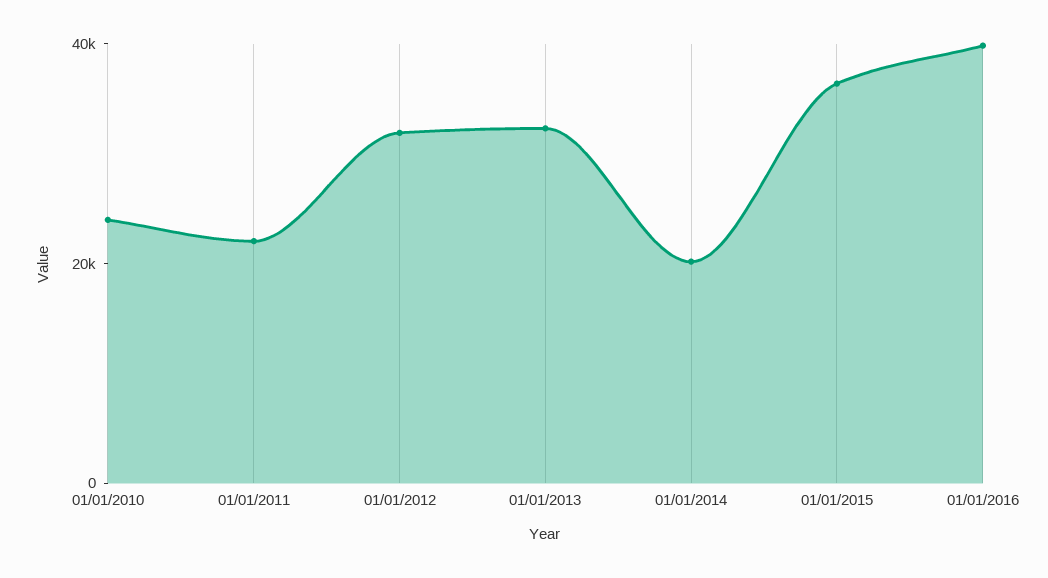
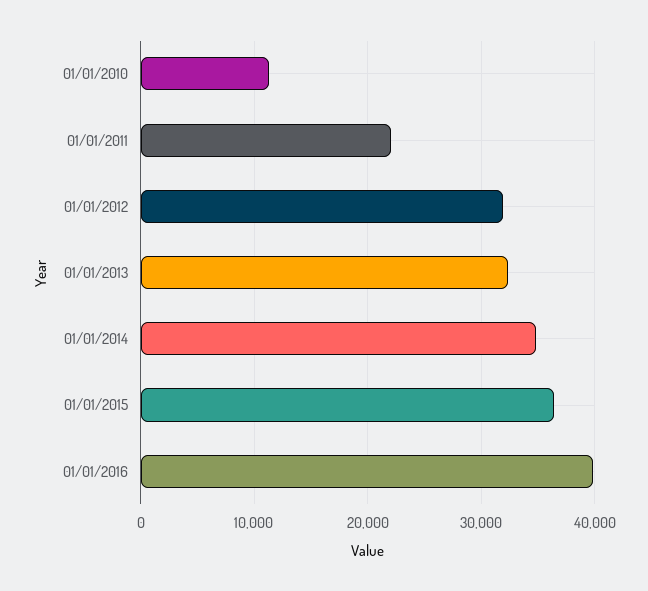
01/01/2010: 25000 -> 11000
01/01/2014: 20000 -> 35000

